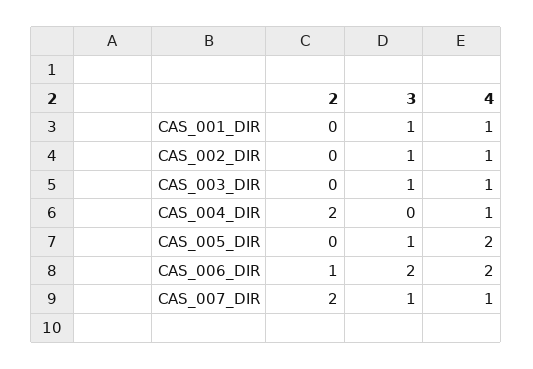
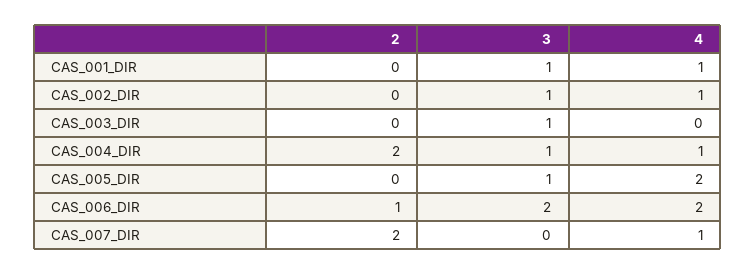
4, CAS_003_DIR: 1 -> 0
3, CAS_004_DIR: 0 -> 1
3, CAS_007_DIR: 1 -> 0

